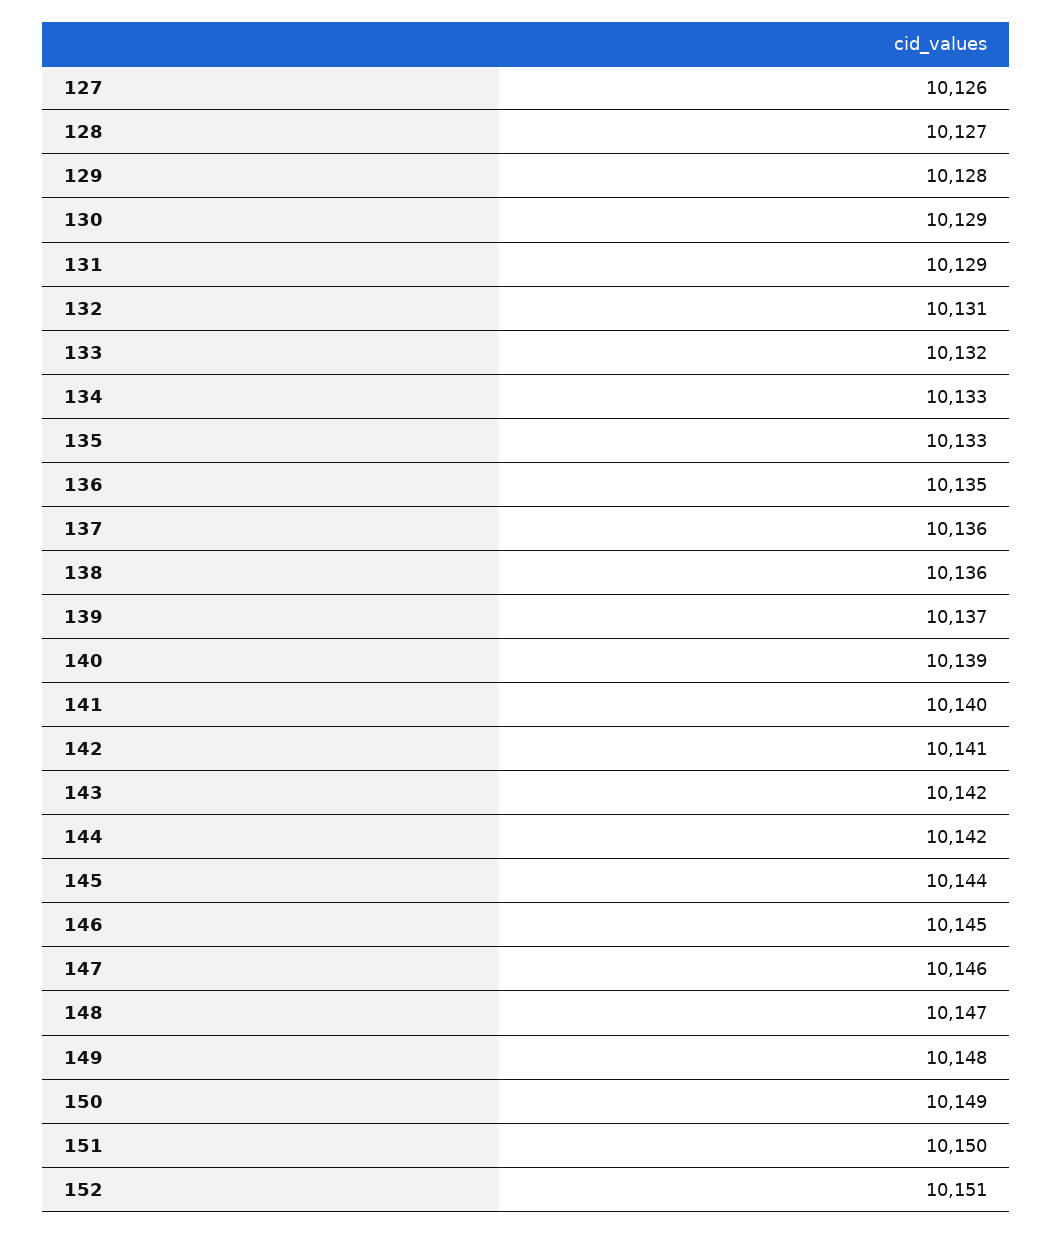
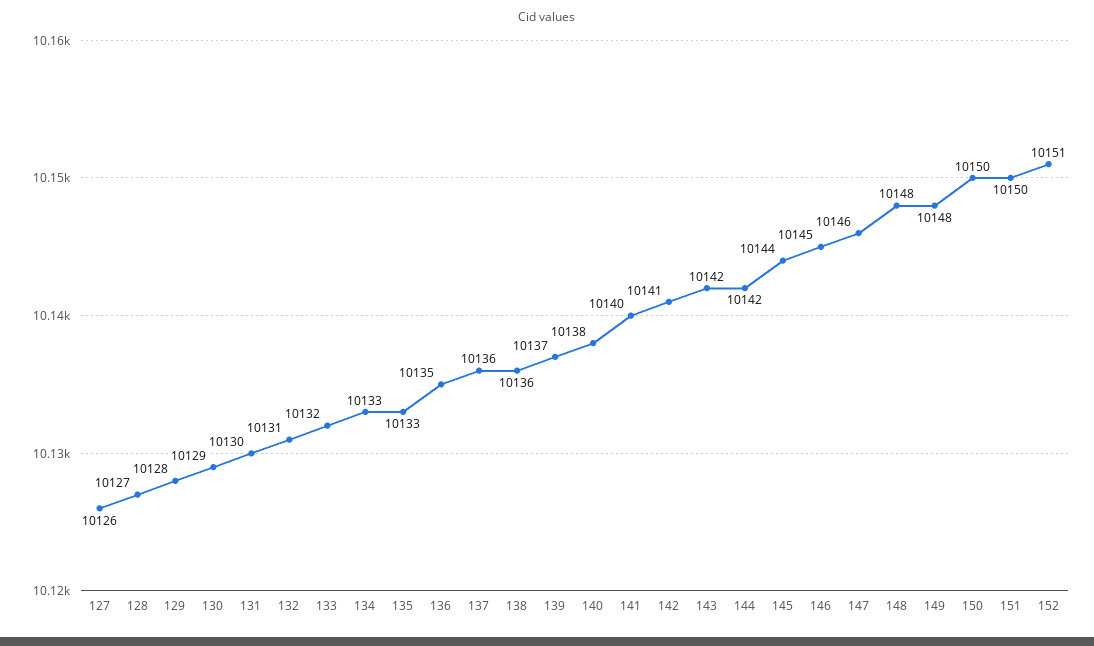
131: 10129 -> 10130
140: 10139 -> 10138
148: 10147 -> 10148
150: 10149 -> 10150

